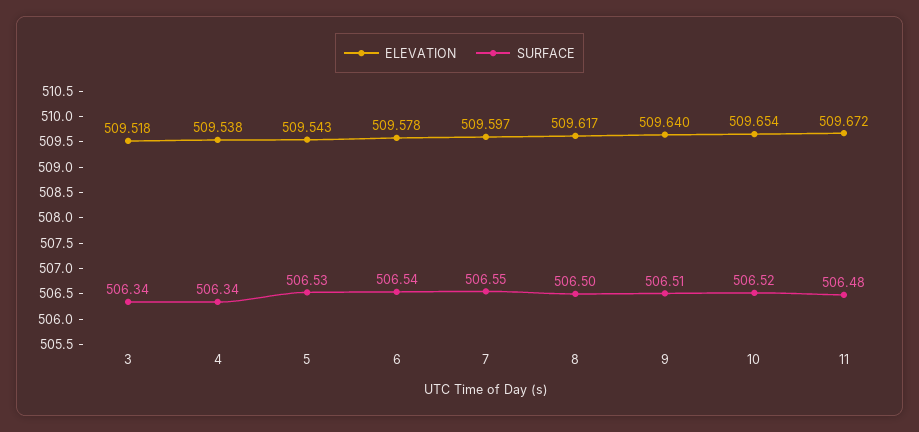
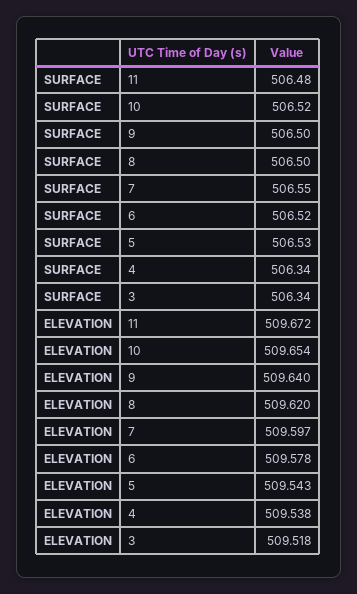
SURFACE, 6: 506.54 -> 506.52
ELEVATION, 8: 509.617 -> 509.62
SURFACE, 9: 506.51 -> 506.5

